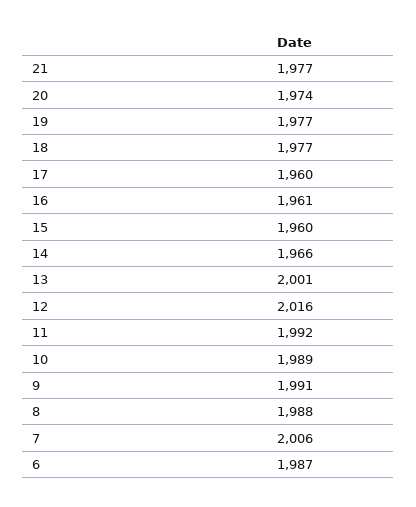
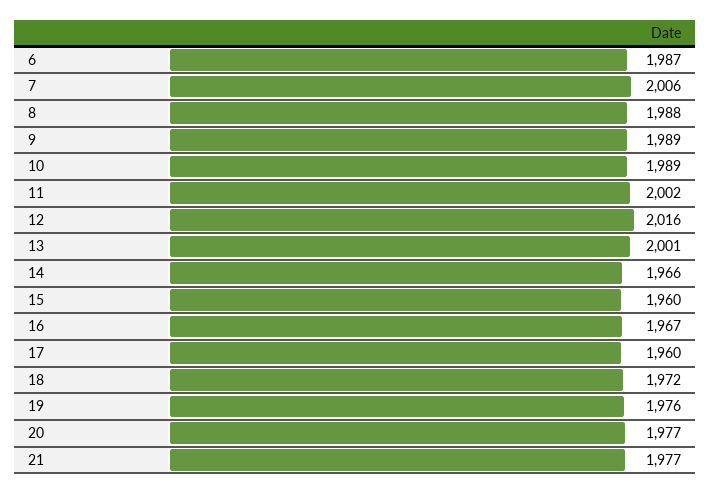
20: 1974 -> 1977
19: 1977 -> 1976
18: 1977 -> 1972
16: 1961 -> 1967
11: 1992 -> 2002
9: 1991 -> 1989

